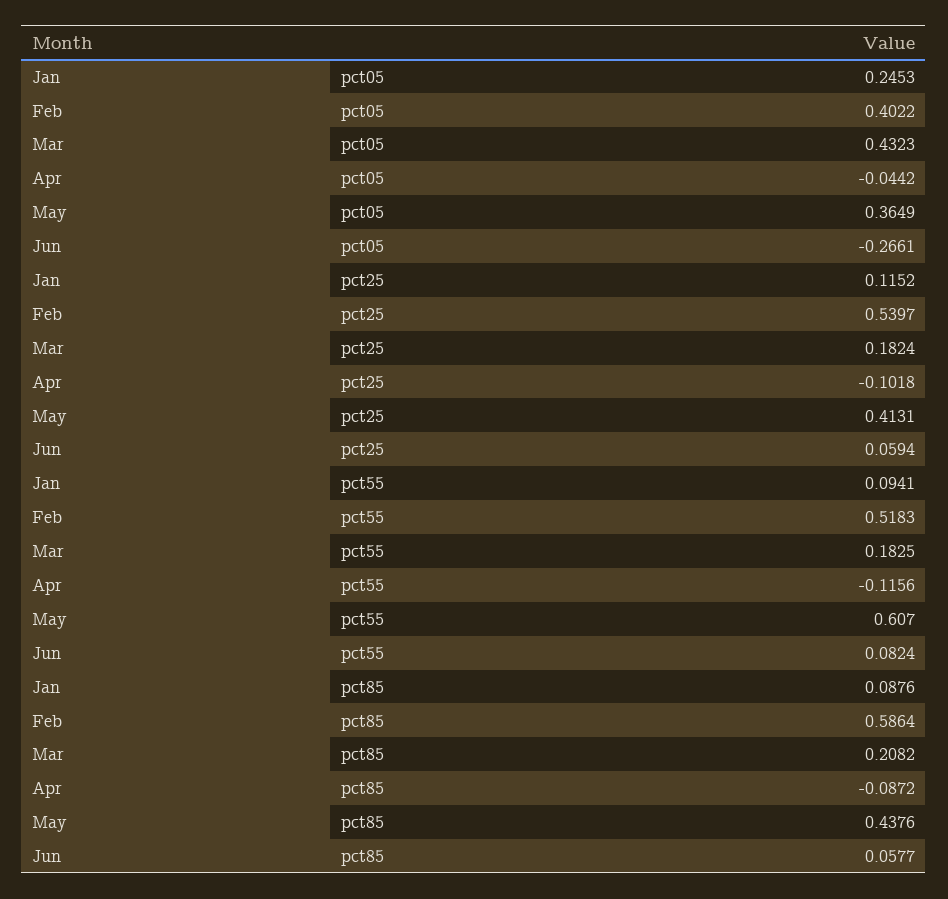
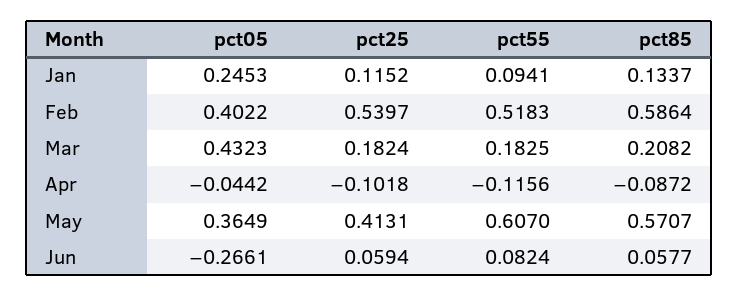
Jan, pct85: 0.0876 -> 0.1337
May, pct85: 0.4376 -> 0.5707

